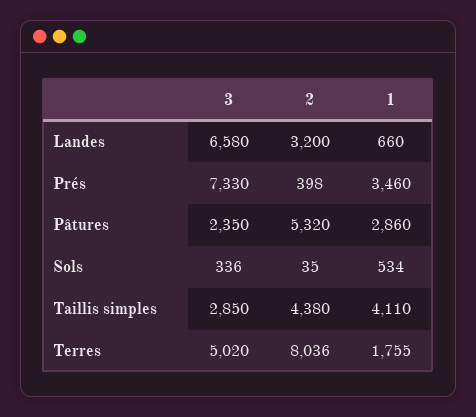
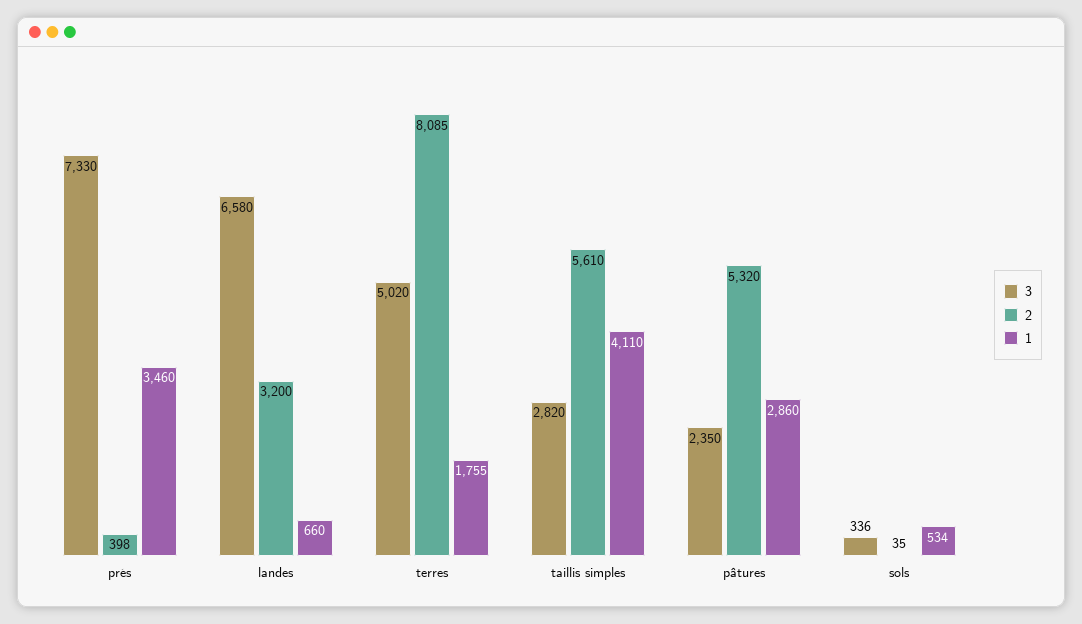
3, Taillis simples: 2850 -> 2820
2, Taillis simples: 4380 -> 5610
2, Terres: 8036 -> 8085

